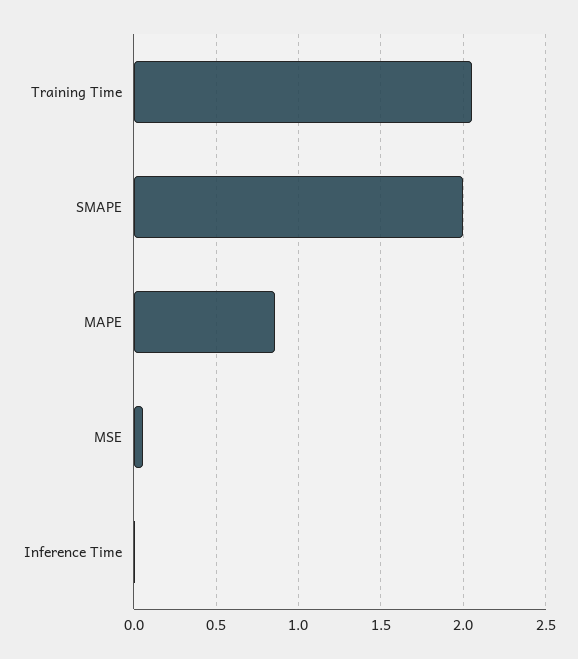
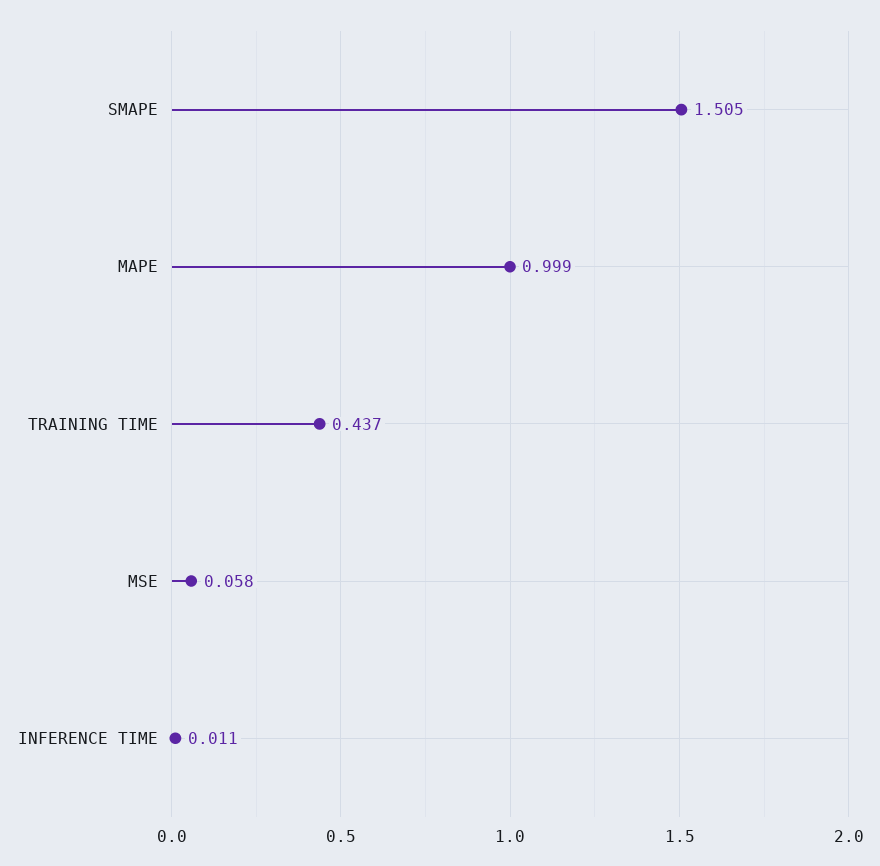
Training Time: 2.05 -> 0.437
SMAPE: 2 -> 1.505
MAPE: 0.85 -> 0.999

